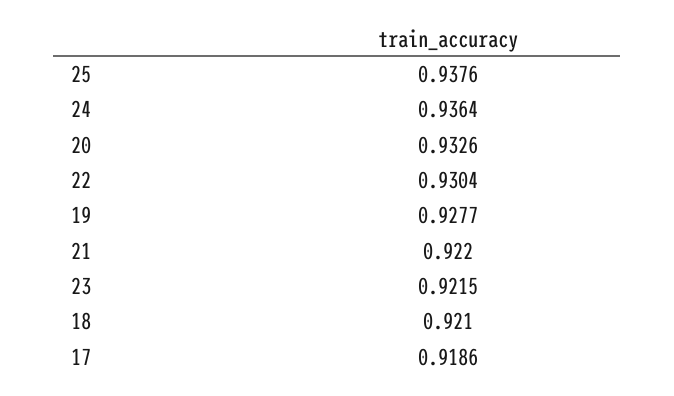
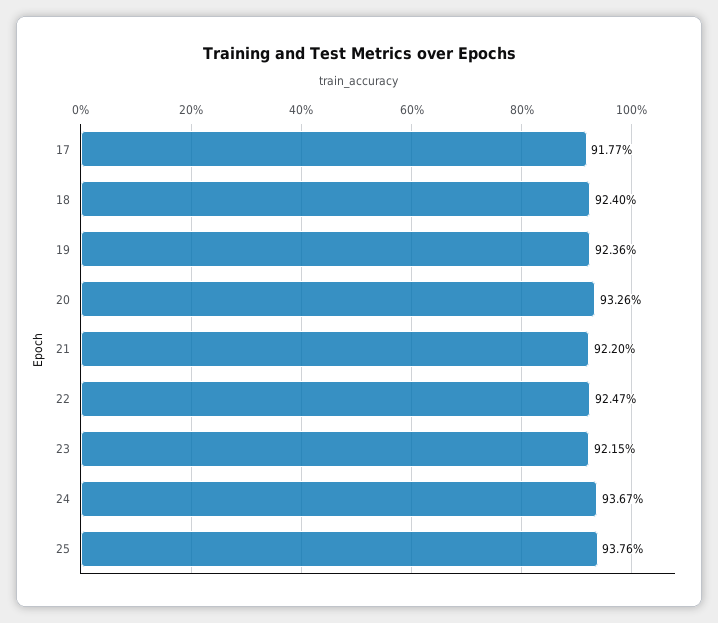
24: 0.9364 -> 0.9367
22: 0.9304 -> 0.9247
19: 0.9277 -> 0.9236
18: 0.921 -> 0.924
17: 0.9186 -> 0.9177

